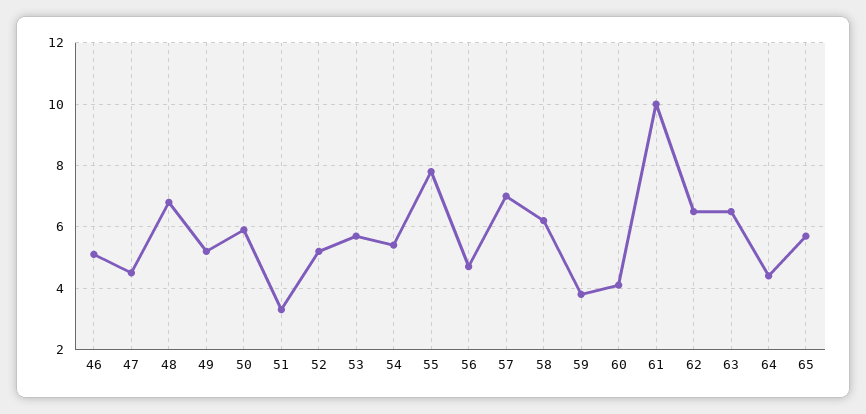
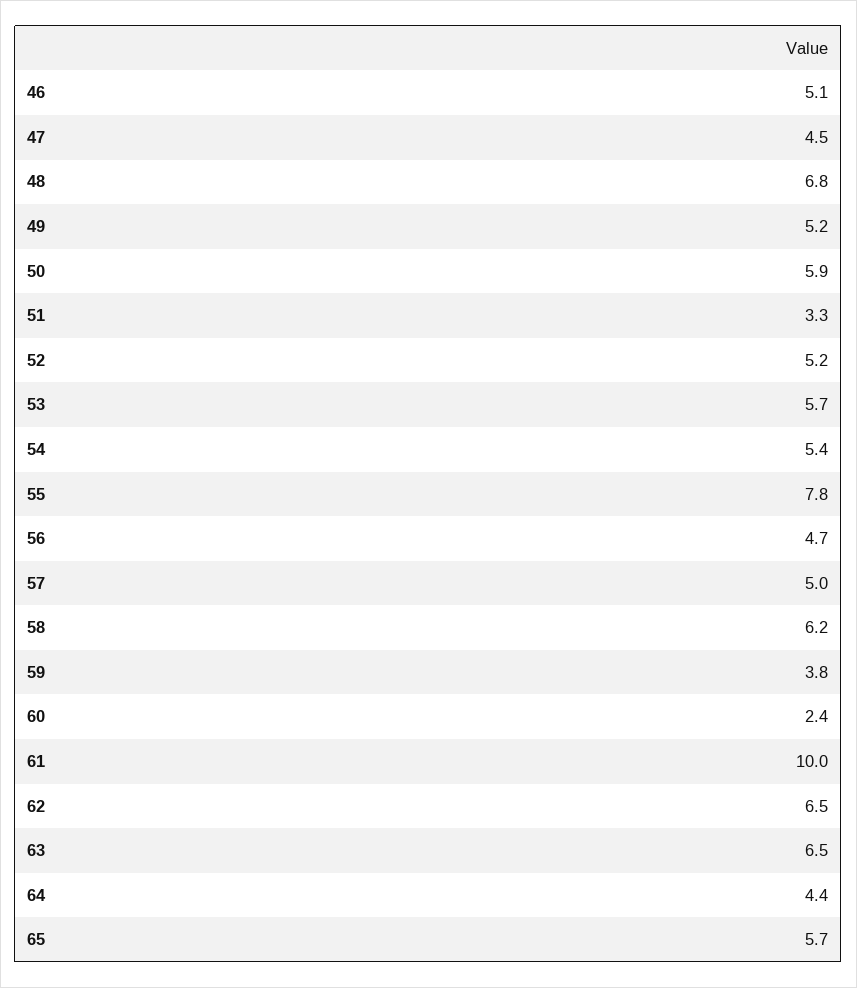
57: 7 -> 5
60: 4 -> 2.4

